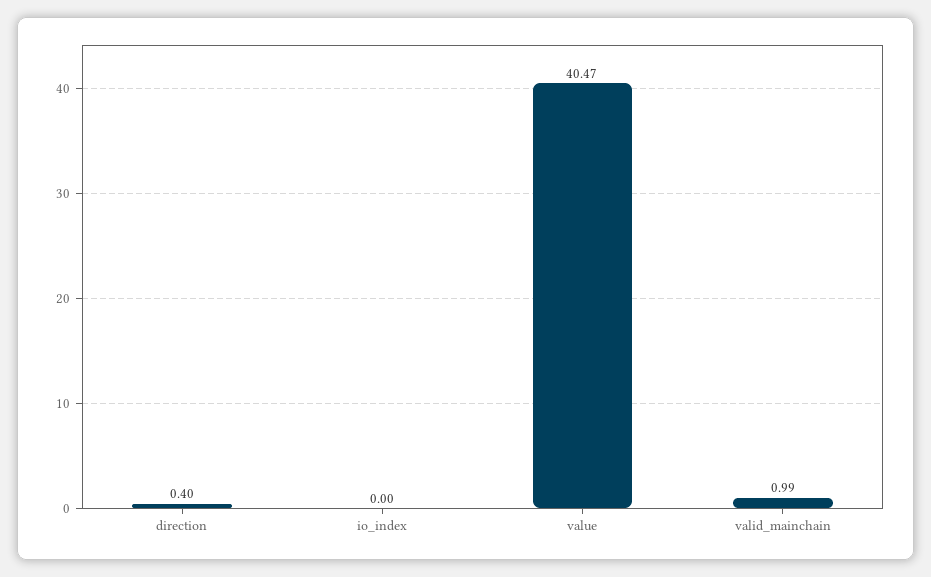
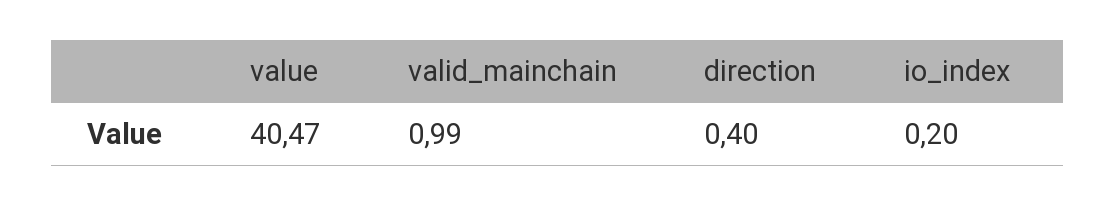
io_index: 0 -> 0.2

